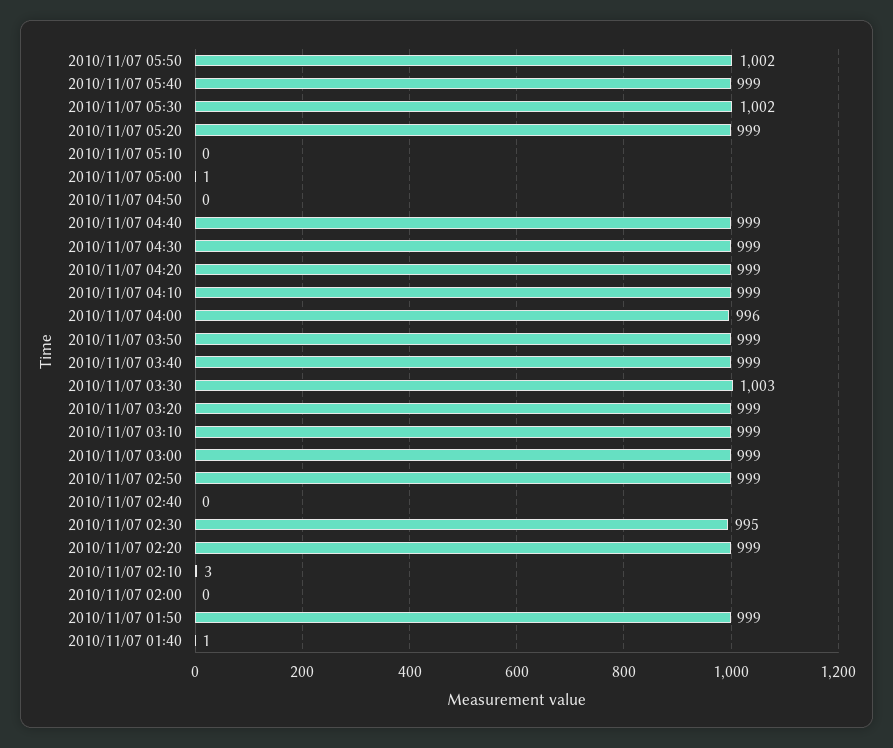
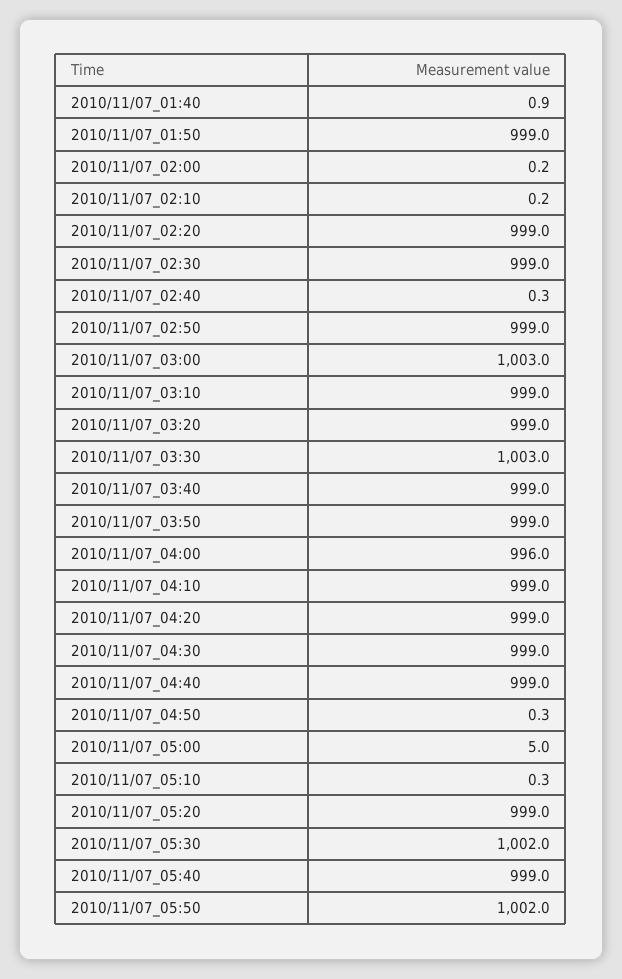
2010/11/07 05:00: 1 -> 5
2010/11/07 03:00: 999 -> 1003
2010/11/07 02:30: 995 -> 999
2010/11/07 02:10: 3 -> 0.2

